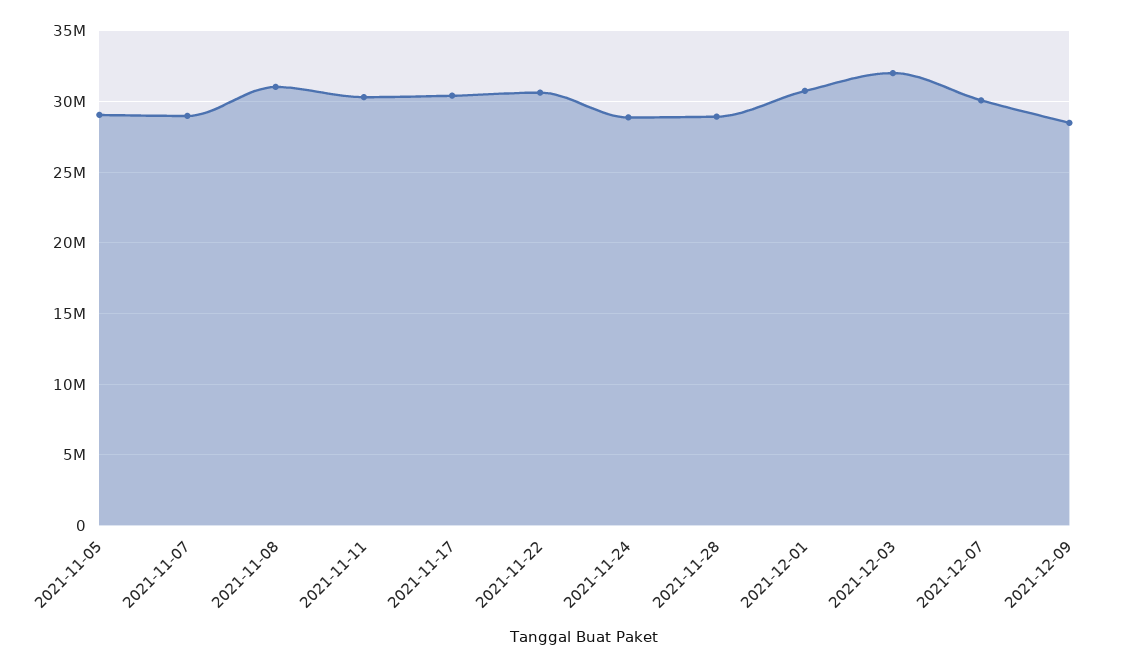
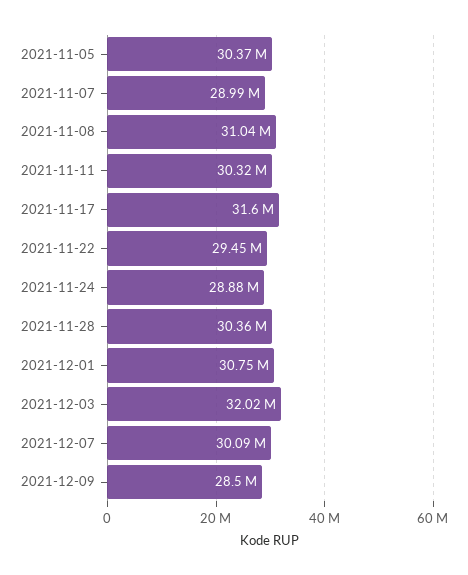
2021-11-05: 29000000 -> 30370000
2021-11-17: 30500000 -> 31600000
2021-11-22: 30500000 -> 29450000
2021-11-28: 29000000 -> 30360000

